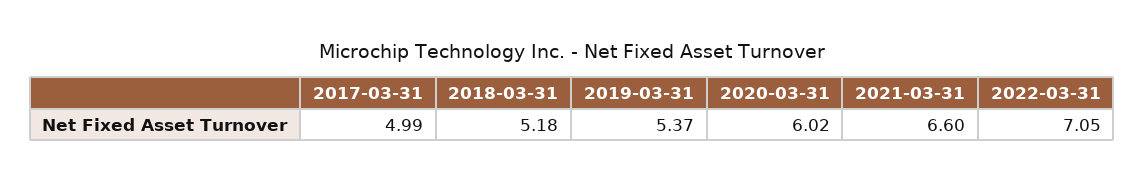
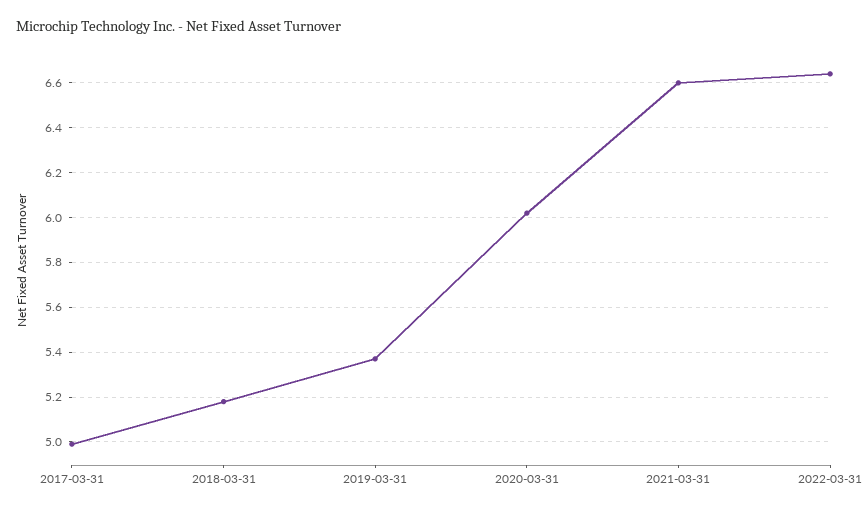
2022-03-31: 7.05 -> 6.65

